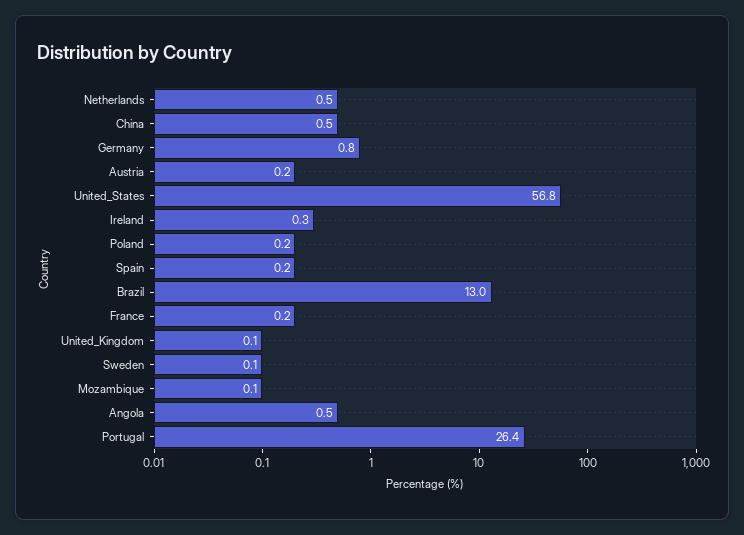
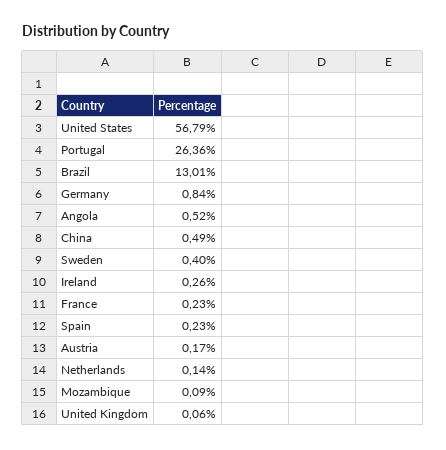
Netherlands: 0.5 -> 0.14
Poland: 0.2 -> none
Sweden: 0.1 -> 0.4

